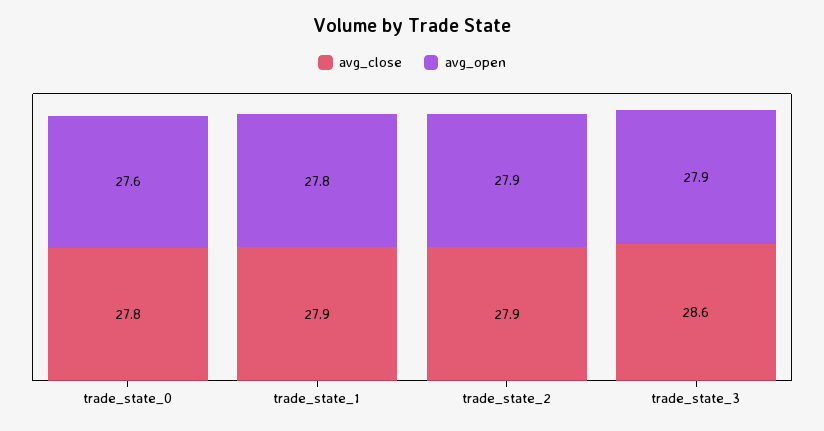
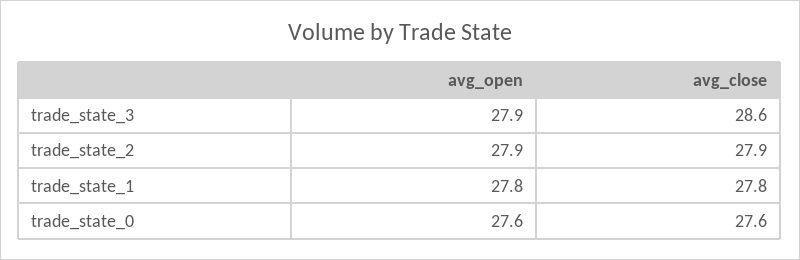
avg_close, trade_state_0: 27.8 -> 27.6
avg_close, trade_state_1: 27.9 -> 27.8

